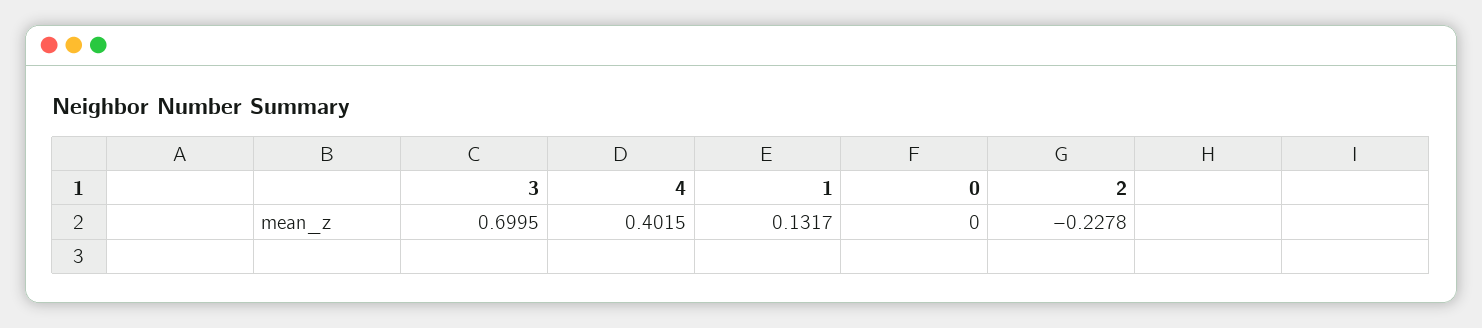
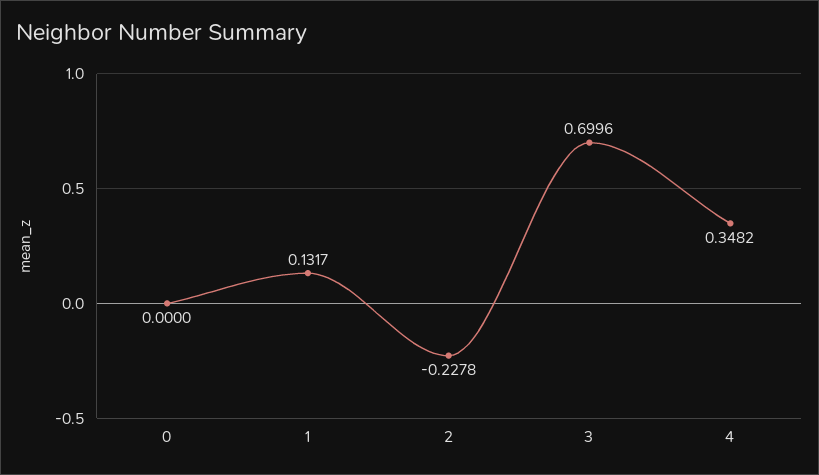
3: 0.6995 -> 0.6996
4: 0.4015 -> 0.3482

